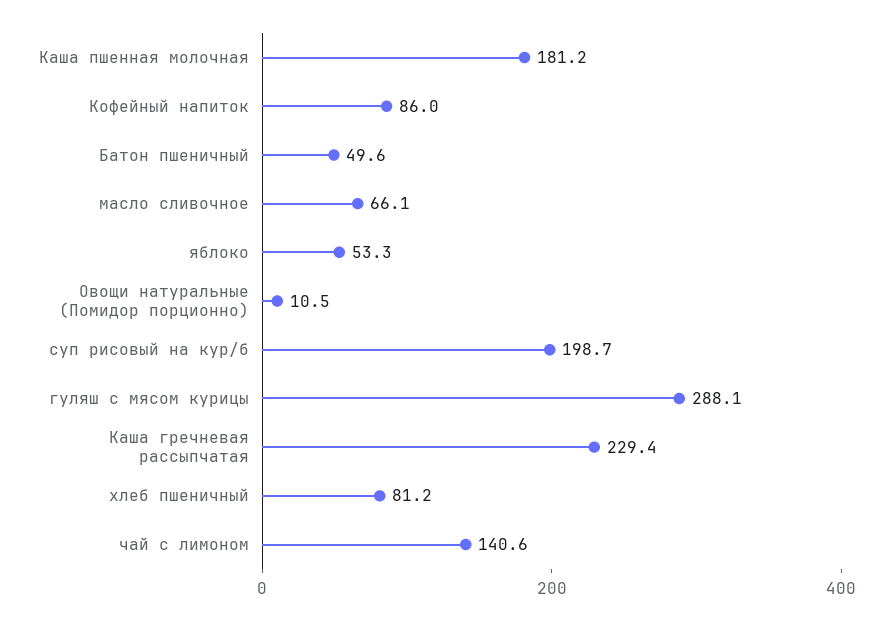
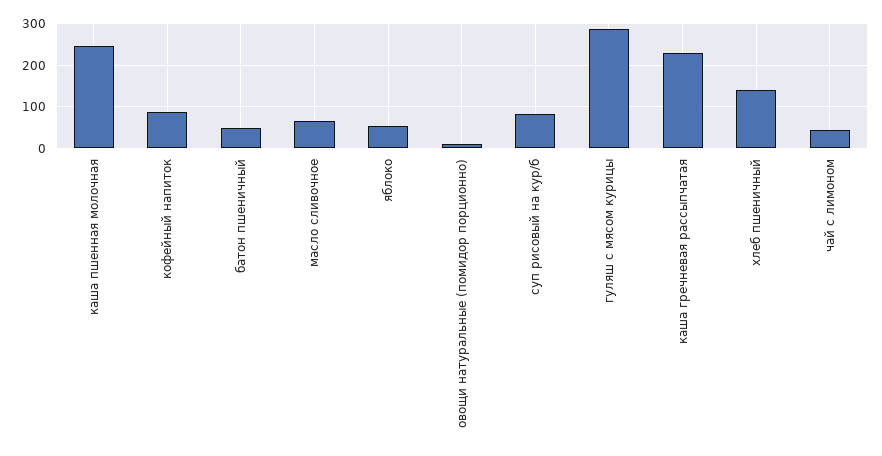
Каша пшенная молочная: 181.2 -> 240
суп рисовый на кур/б: 198.7 -> 80
хлеб пшеничный: 81.2 -> 140
чай с лимоном: 140.6 -> 40

